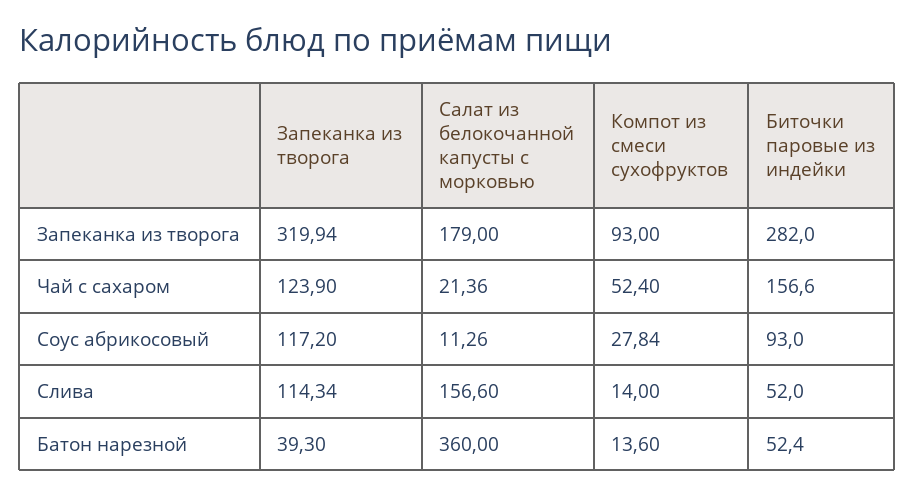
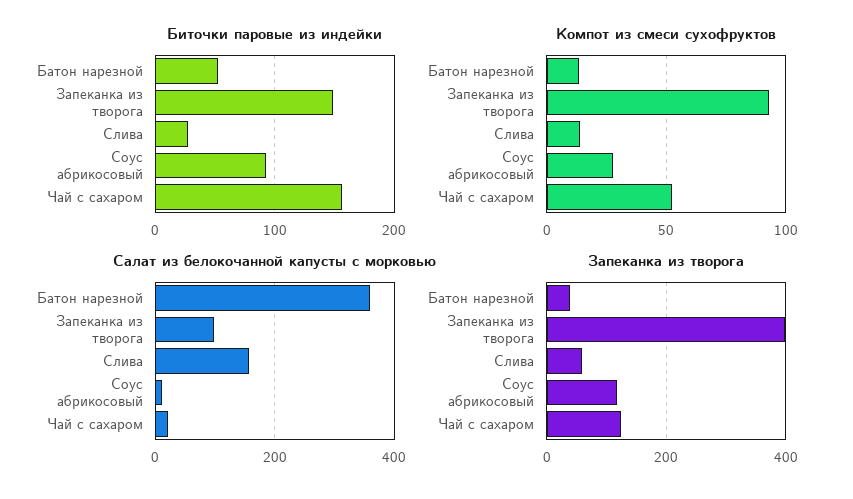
Запеканка из творога, Запеканка из творога: 319.94 -> 400
Салат из белокочанной капусты с морковью, Запеканка из творога: 179 -> 100
Биточки паровые из индейки, Запеканка из творога: 282 -> 150
Запеканка из творога, Слива: 114.34 -> 60
Биточки паровые из индейки, Слива: 52 -> 30

